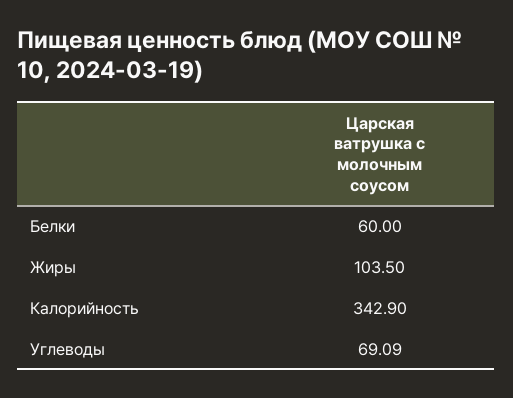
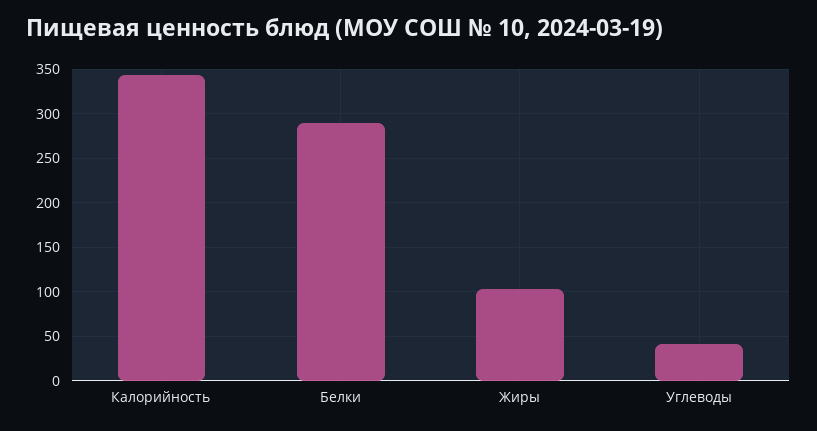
Белки: 60 -> 290
Углеводы: 69.09 -> 40

